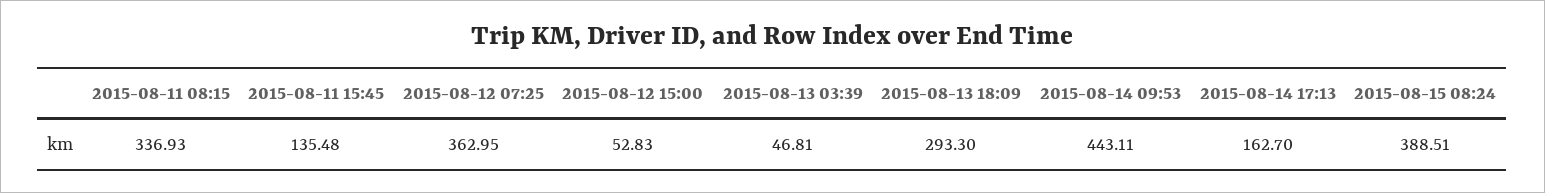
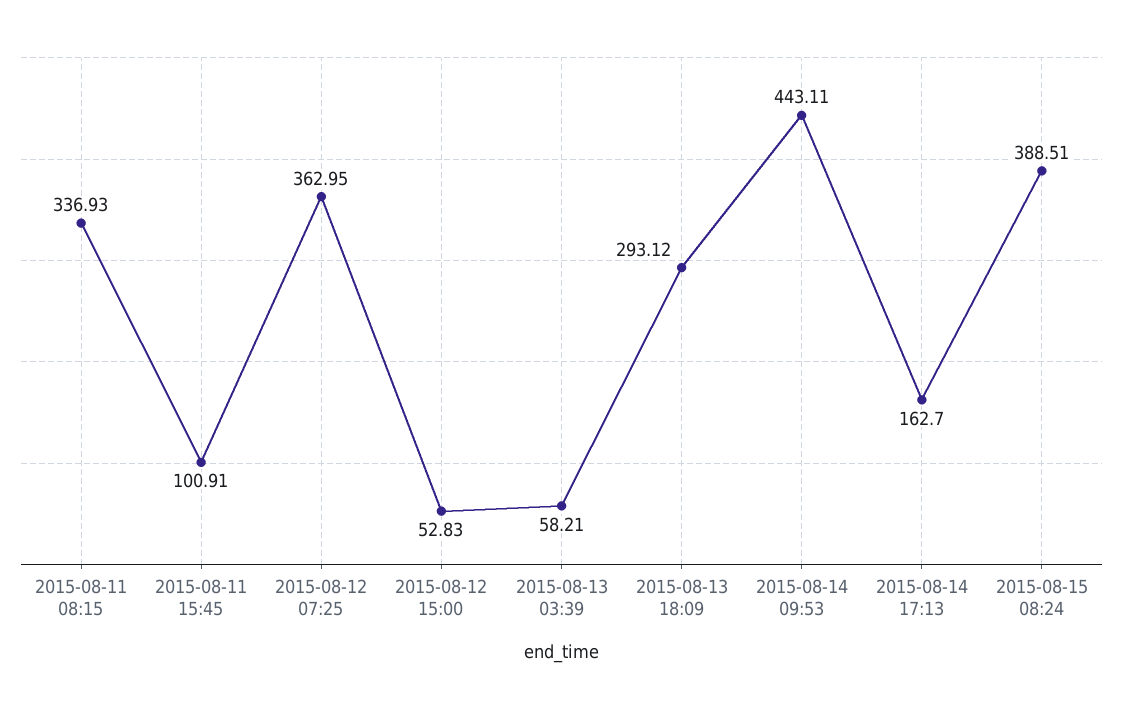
2015-08-11 15:45: 135.48 -> 100.91
2015-08-13 03:39: 46.81 -> 58.21
2015-08-13 18:09: 293.3 -> 293.12

